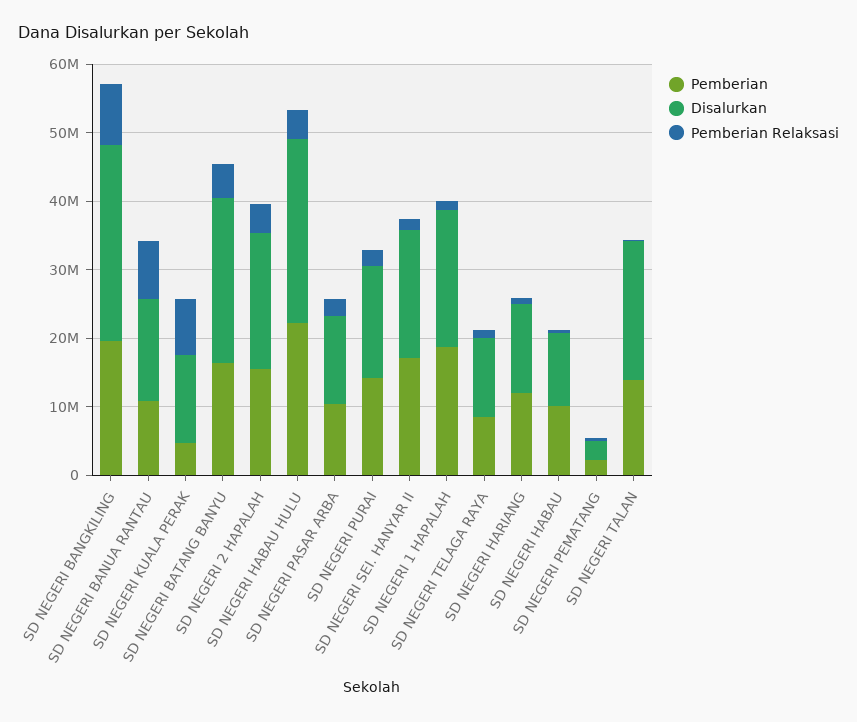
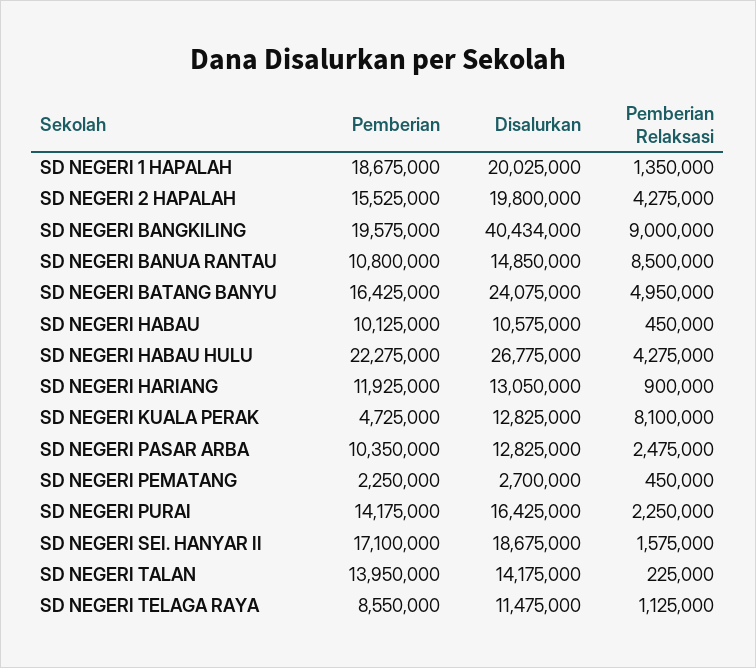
Disalurkan, SD NEGERI BANGKILING: 28000000 -> 40434000
Disalurkan, SD NEGERI TALAN: 20000000 -> 14175000

